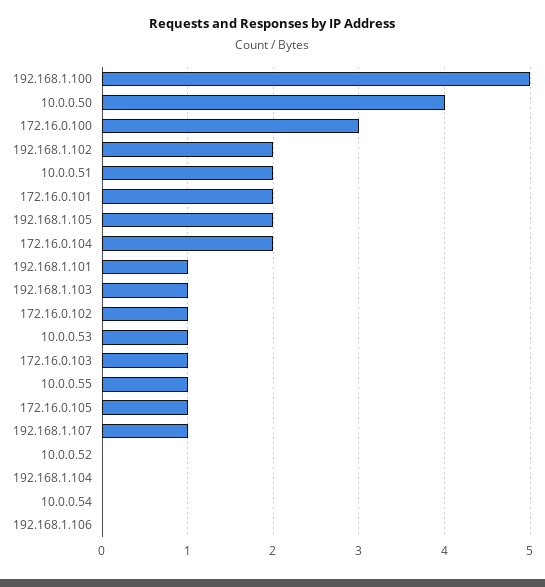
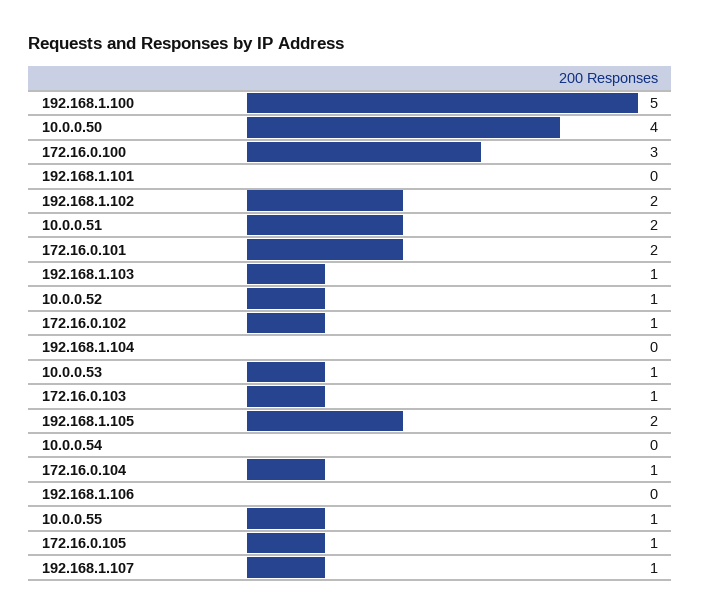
172.16.0.104: 2 -> 1
192.168.1.101: 1 -> 0
10.0.0.52: 0 -> 1

